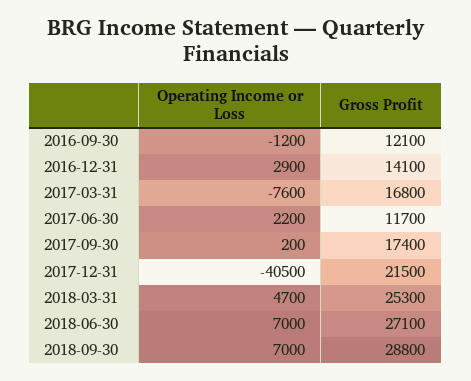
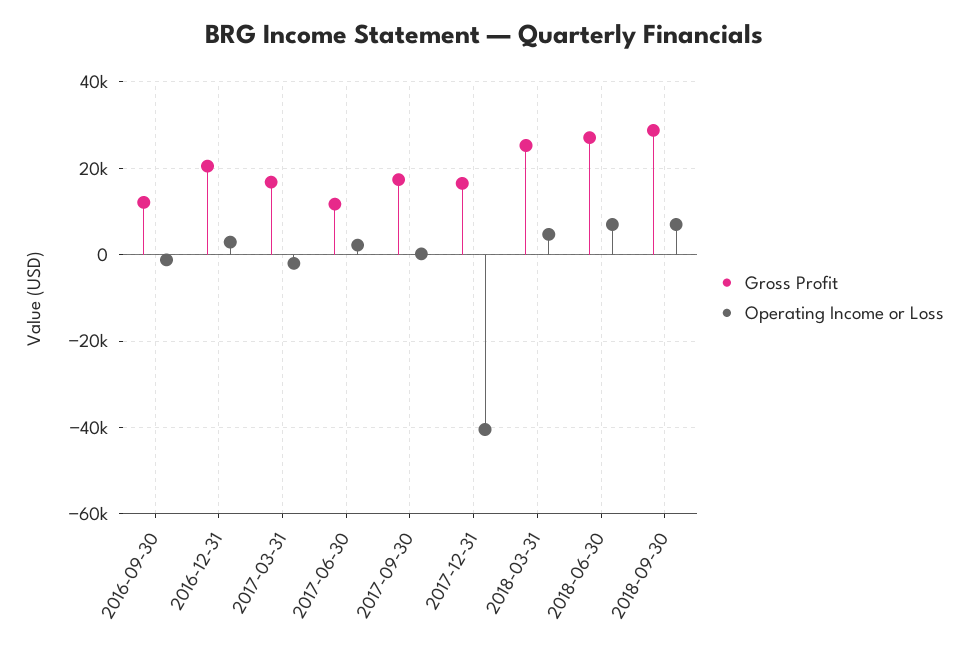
Gross Profit, 2016-12-31: 14100 -> 20000
Operating Income or Loss, 2017-03-31: -7600 -> -2000
Gross Profit, 2017-12-31: 21500 -> 16000

